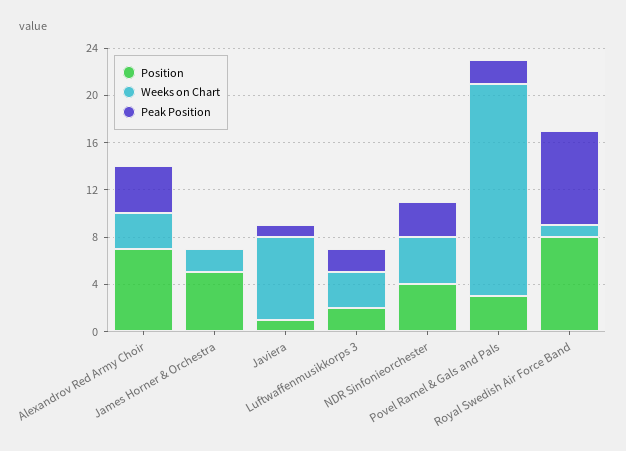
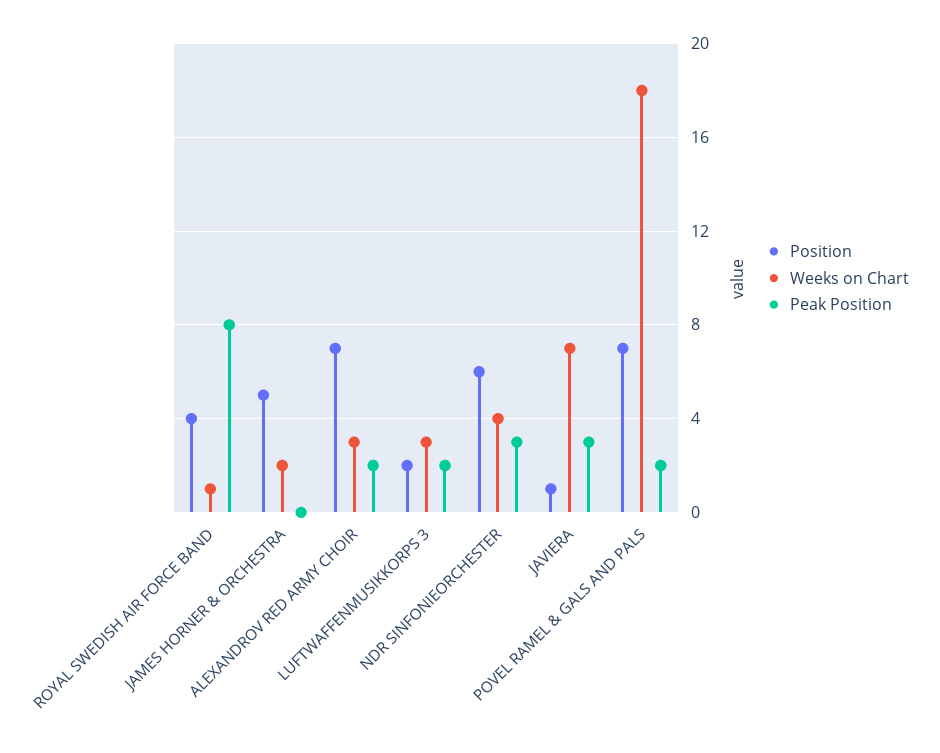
Peak Position, Alexandrov Red Army Choir: 4 -> 2
Peak Position, Javiera: 1 -> 3
Position, NDR Sinfonieorchester: 4 -> 6
Position, Povel Ramel & Gals and Pals: 3 -> 7
Position, Royal Swedish Air Force Band: 8 -> 4

